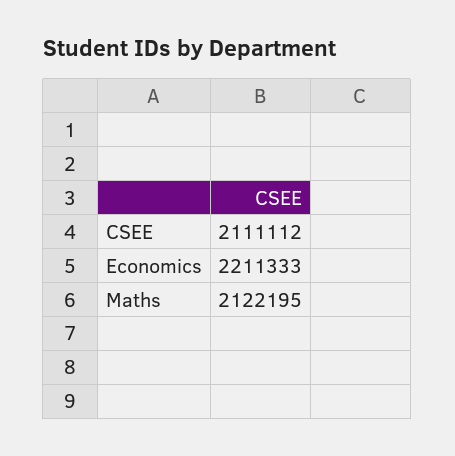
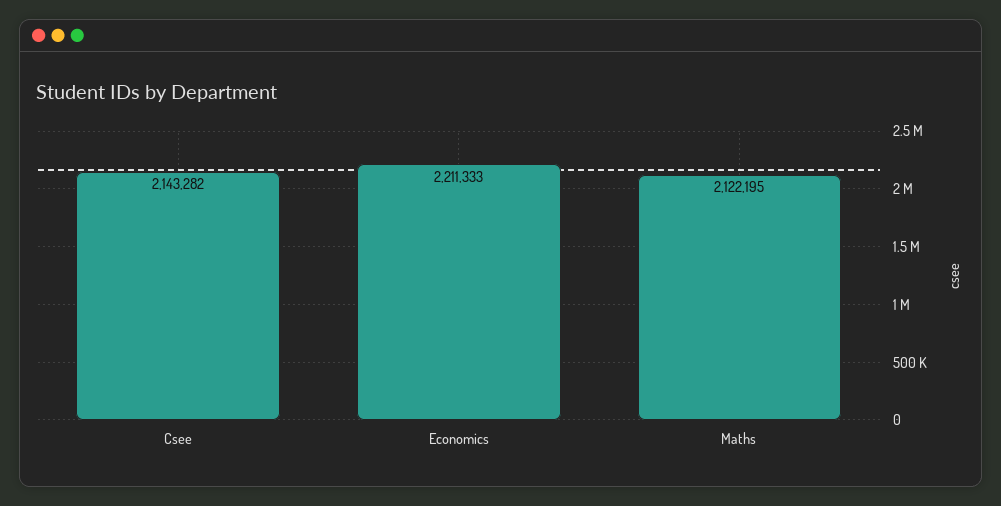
CSEE: 2111112 -> 2143282

